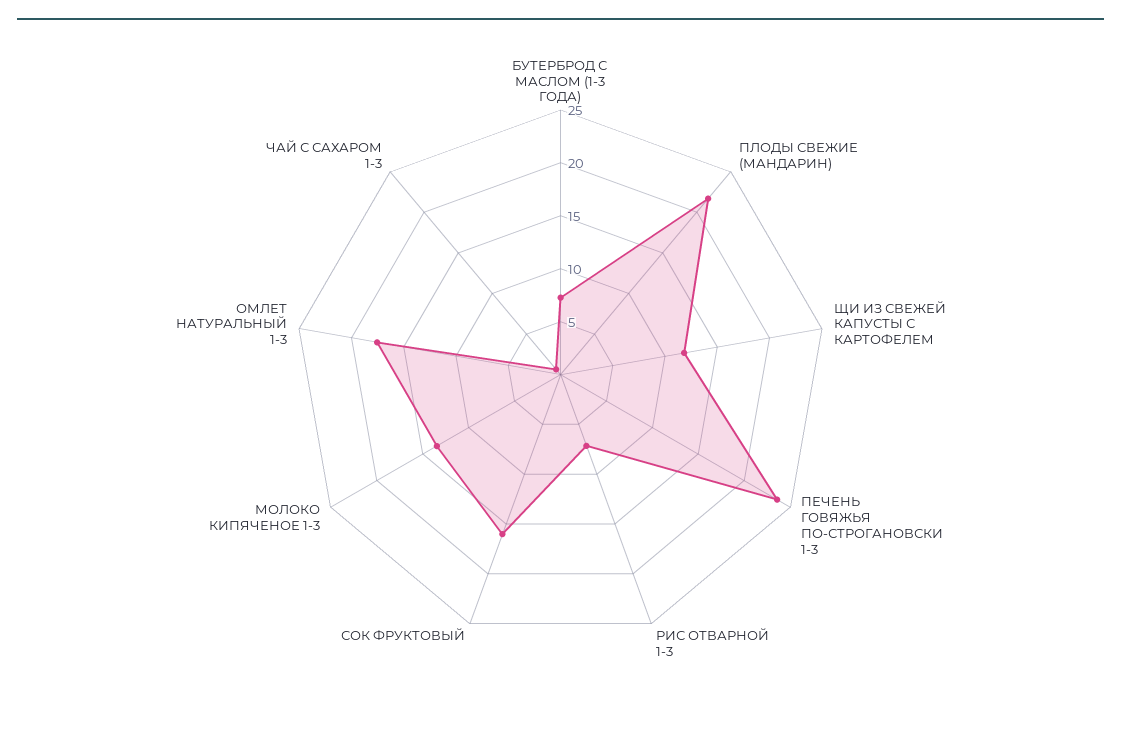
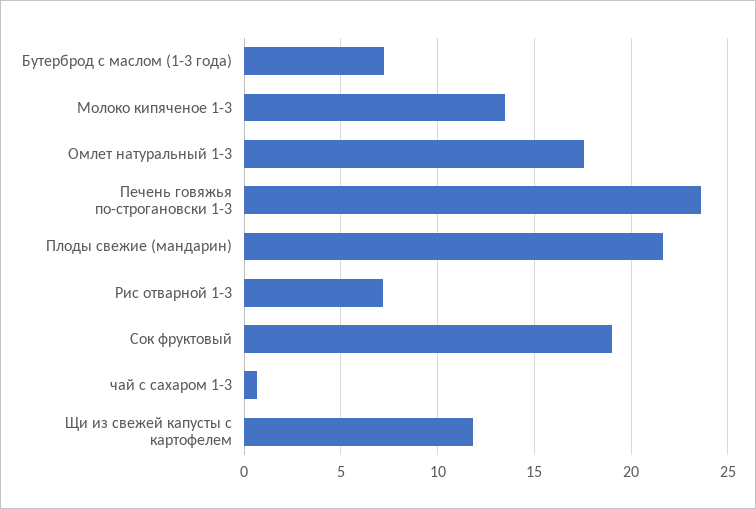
СОК ФРУКТОВЫЙ: 16 -> 19

